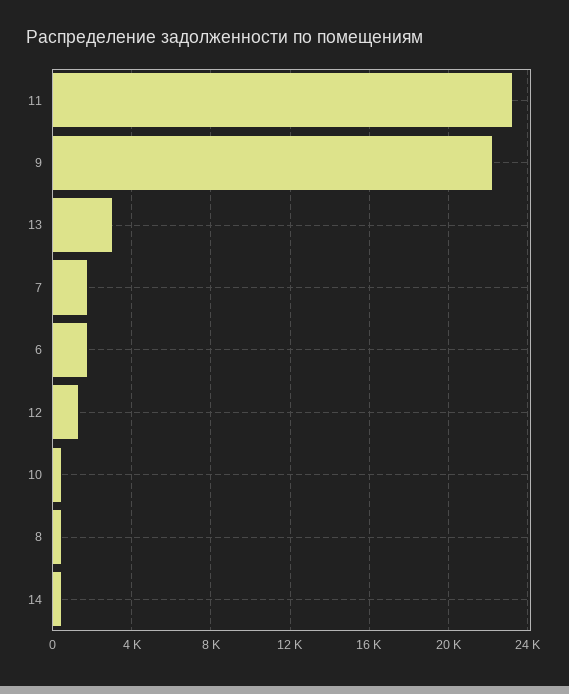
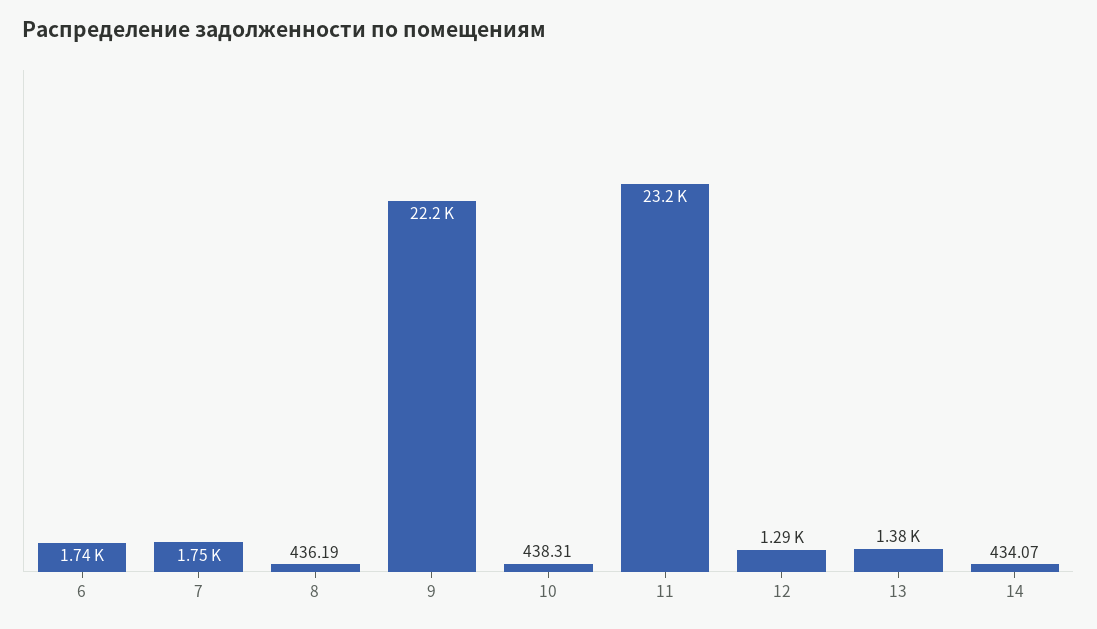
13: 3000 -> 1380

